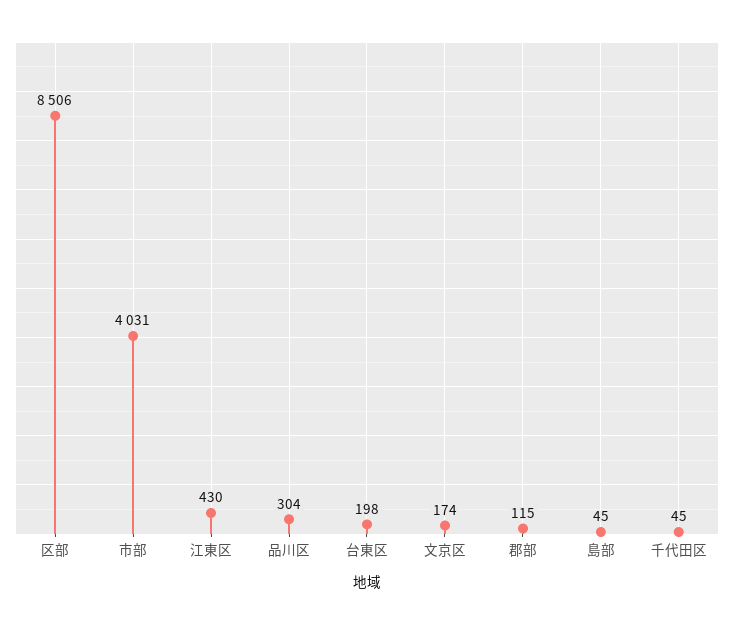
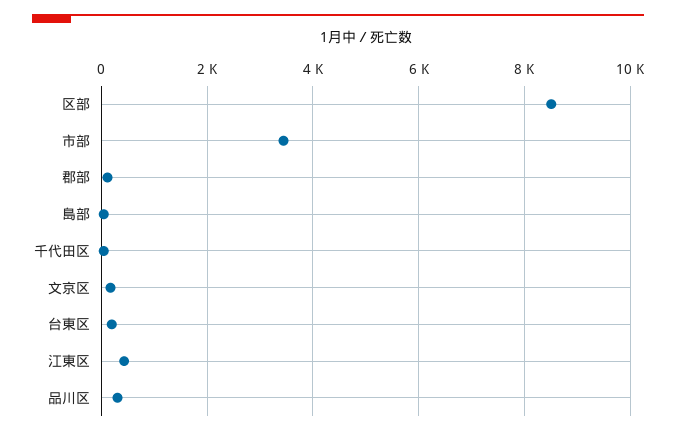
市部: 4031 -> 3400

